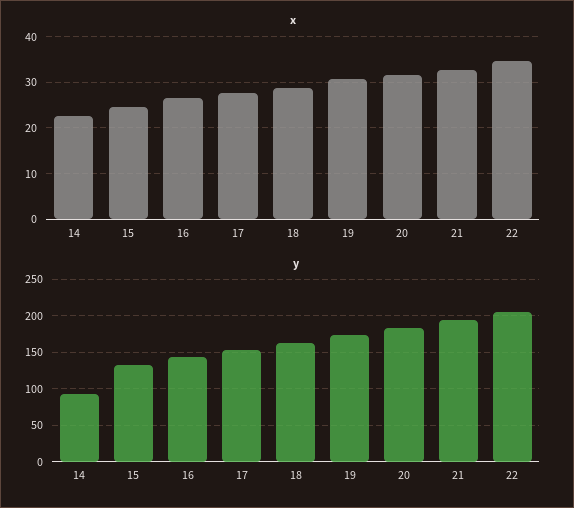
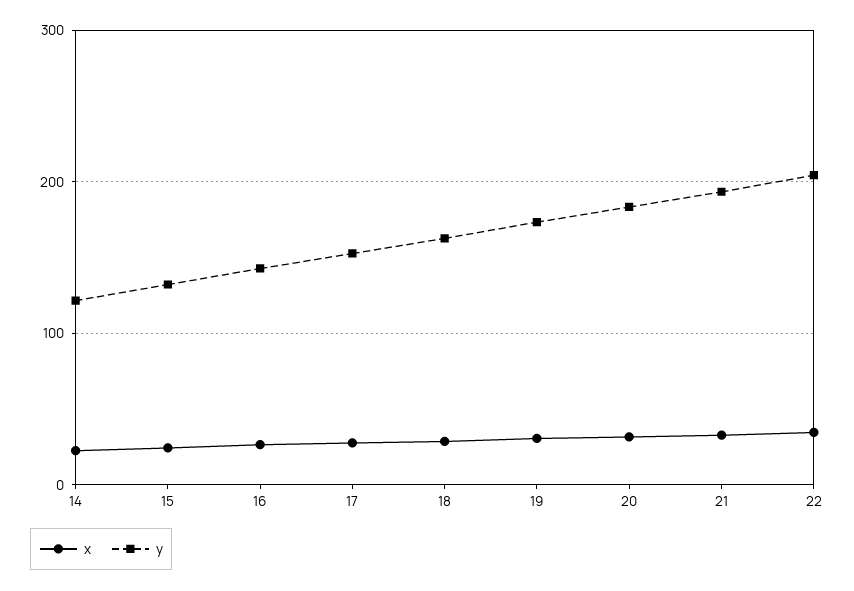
y, 14: 90 -> 120

